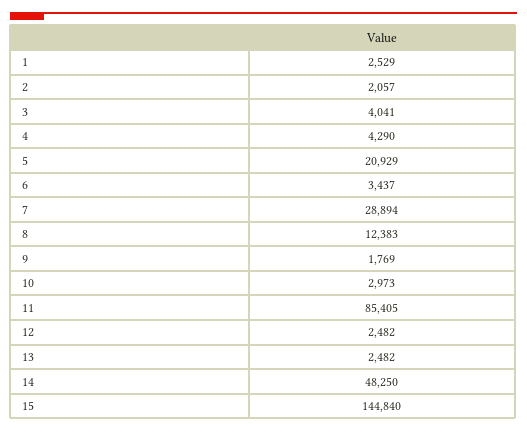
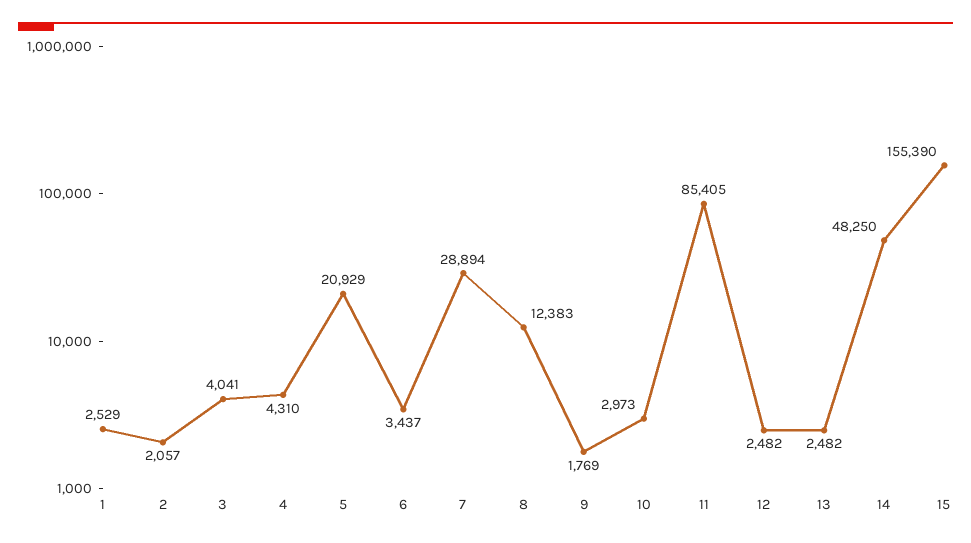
4: 4290 -> 4310
15: 144840 -> 155390

